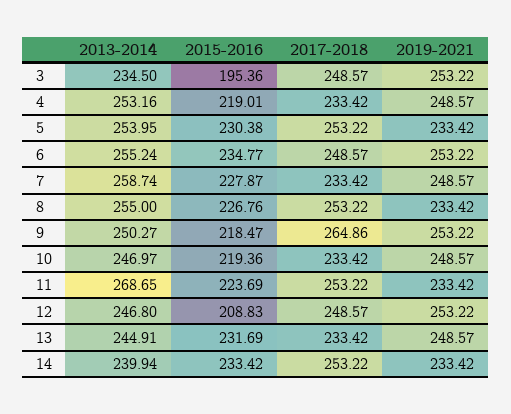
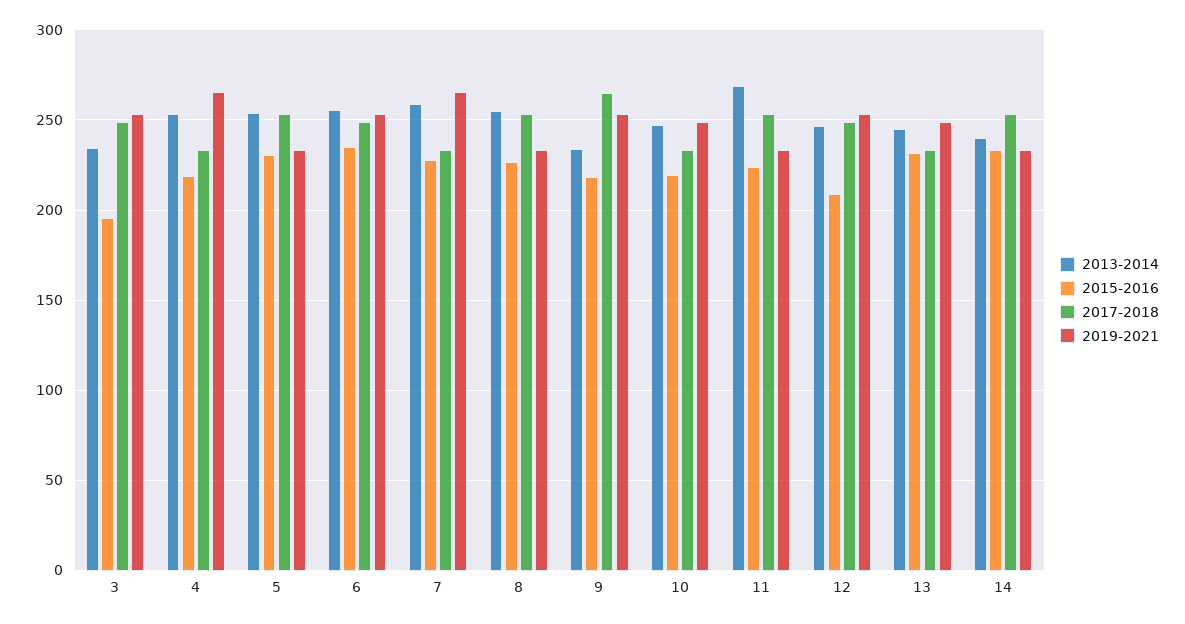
2019-2021, 4: 248.57 -> 265
2019-2021, 7: 248.57 -> 265
2013-2014, 9: 250.27 -> 235

